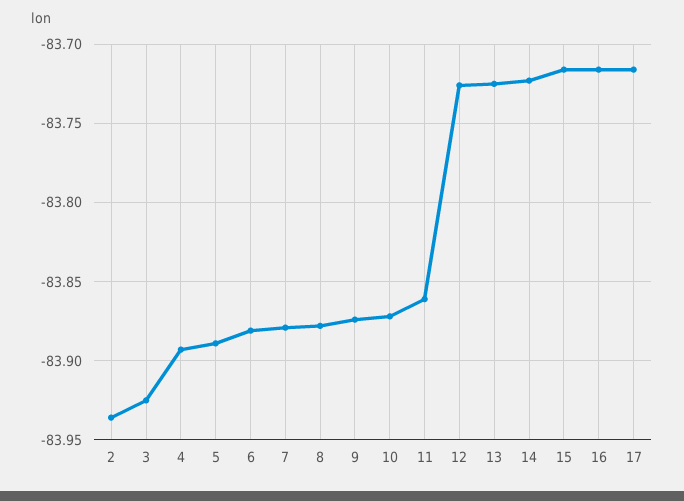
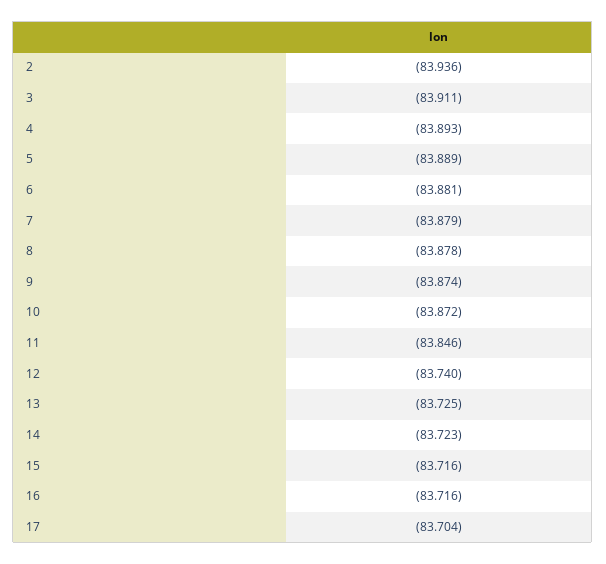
3: -83.925 -> -83.911
11: -83.86 -> -83.846
12: -83.725 -> -83.74
17: -83.715 -> -83.704

